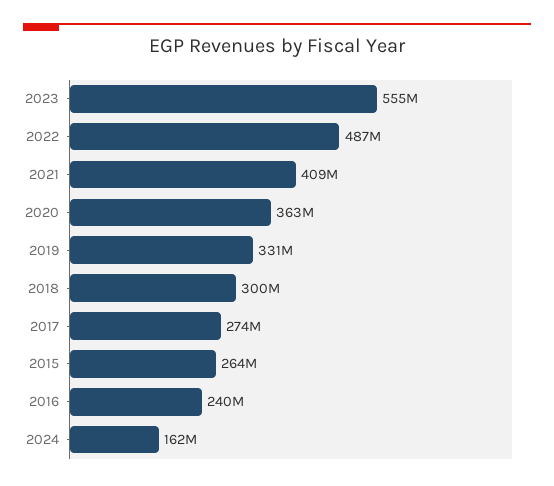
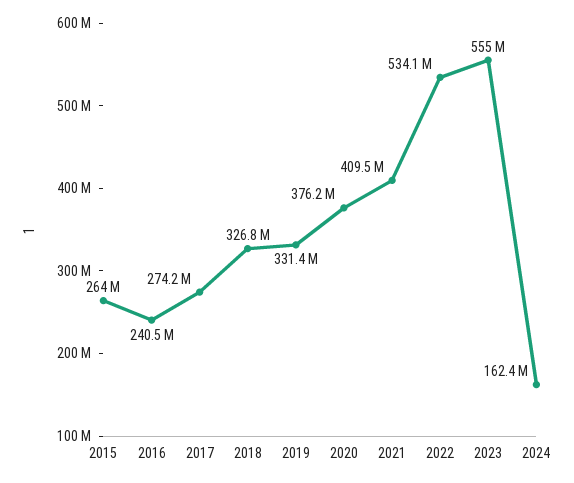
2022: 487000000 -> 534100000
2020: 363000000 -> 376200000
2018: 300000000 -> 326800000

